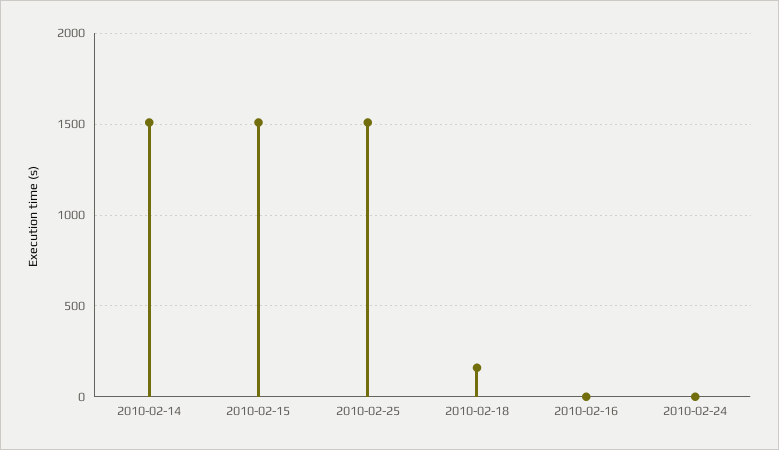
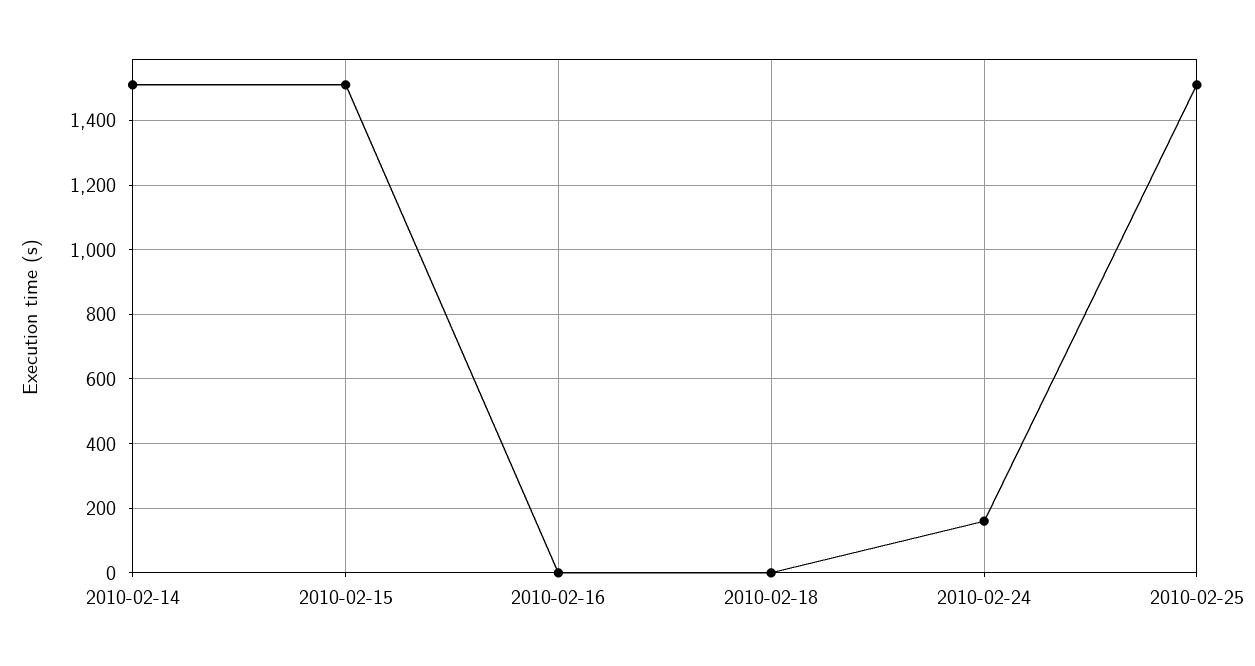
2010-02-18: 150 -> 0
2010-02-24: 0 -> 160

